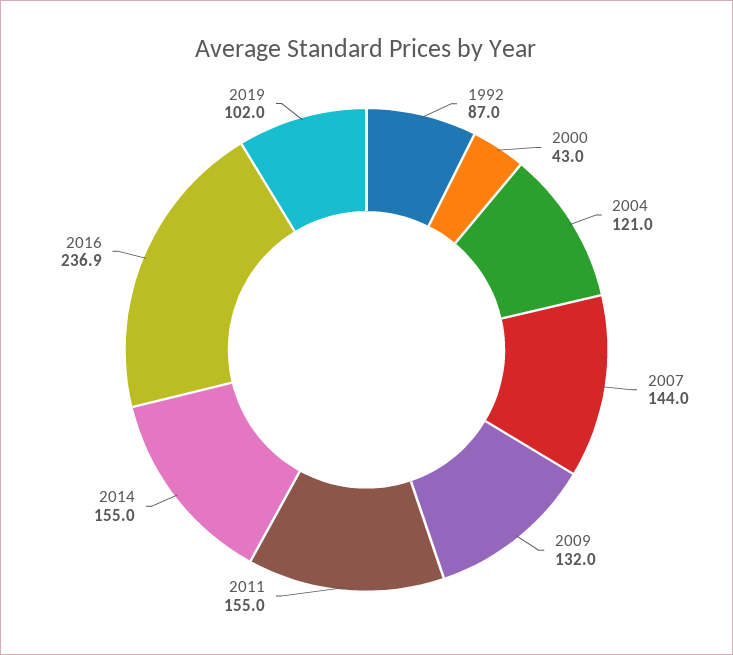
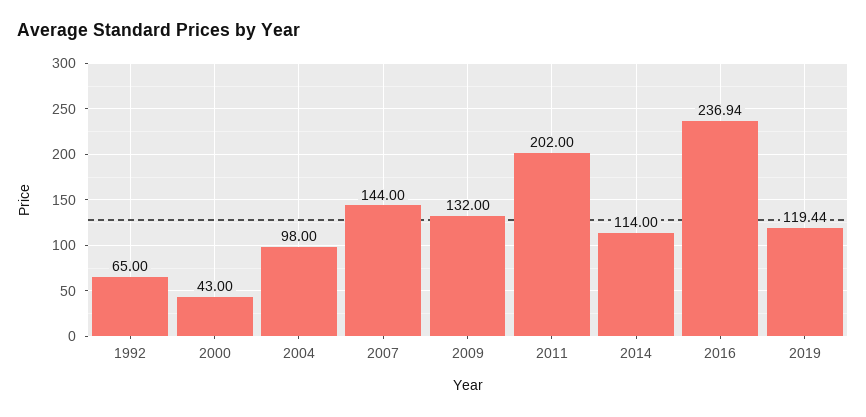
1992: 87 -> 65
2004: 121 -> 98
2011: 155 -> 202
2014: 155 -> 114
2019: 102 -> 119.44

